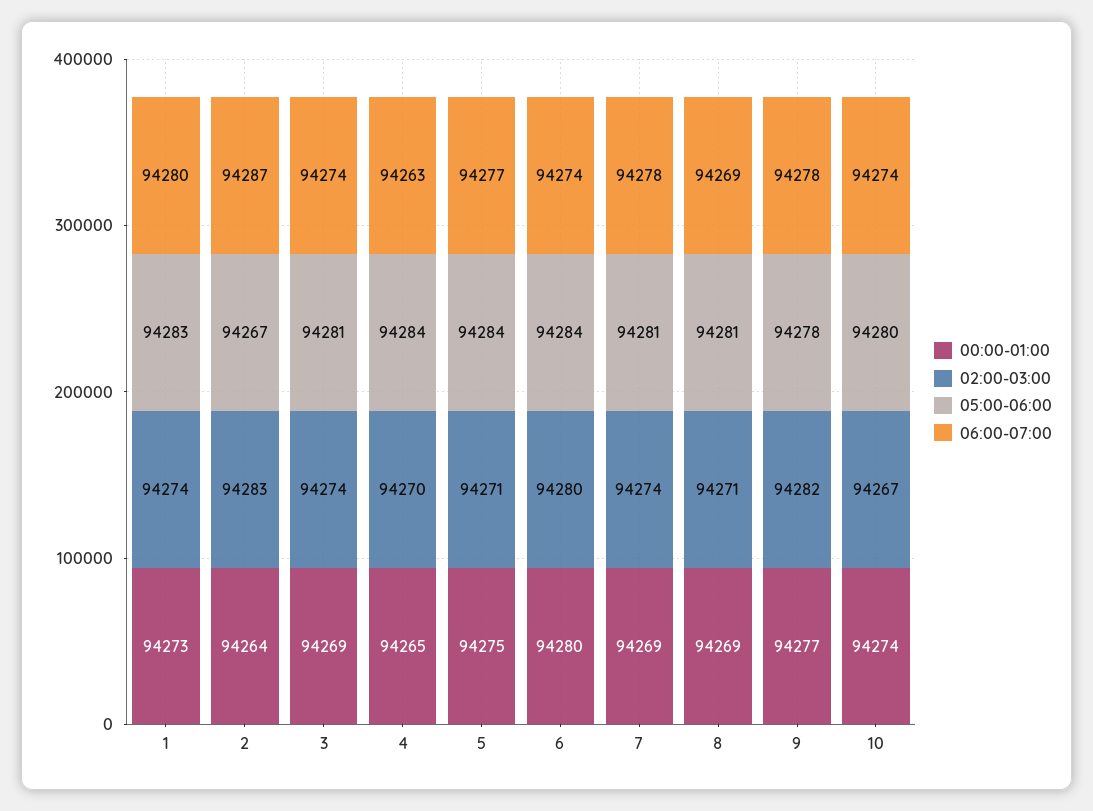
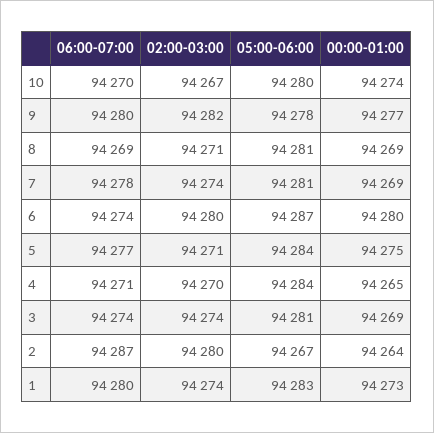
02:00-03:00, 2: 94283 -> 94280
06:00-07:00, 4: 94263 -> 94271
05:00-06:00, 6: 94284 -> 94287
06:00-07:00, 9: 94278 -> 94280
06:00-07:00, 10: 94274 -> 94270

